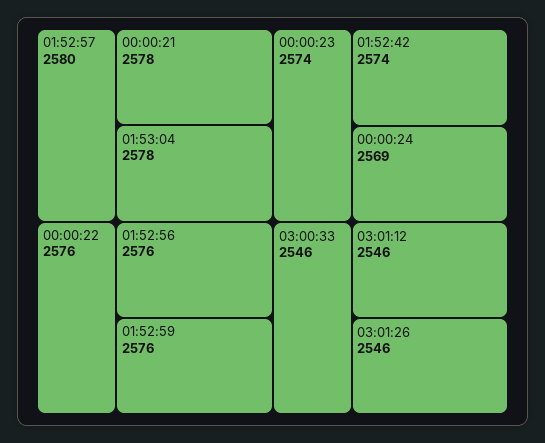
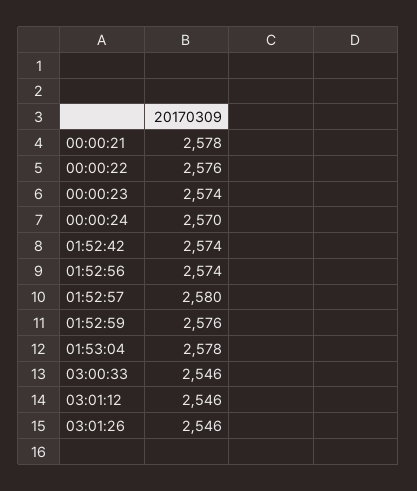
01:52:56: 2576 -> 2574
00:00:24: 2569 -> 2570

